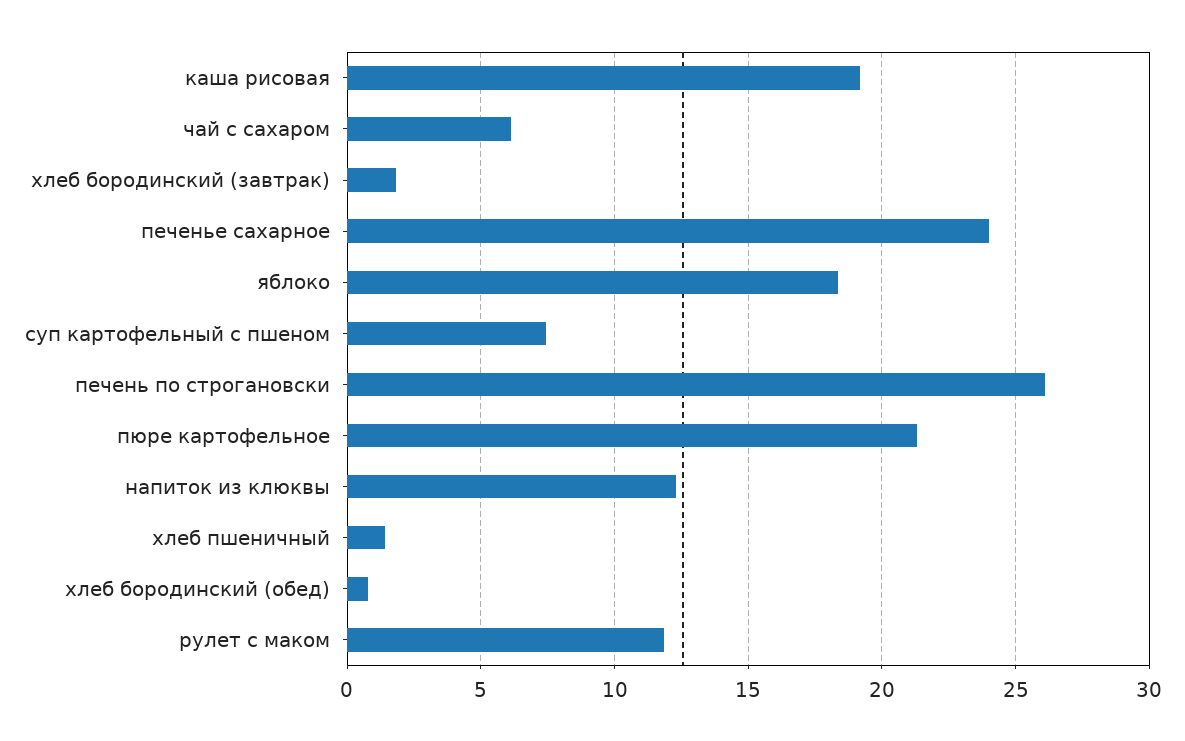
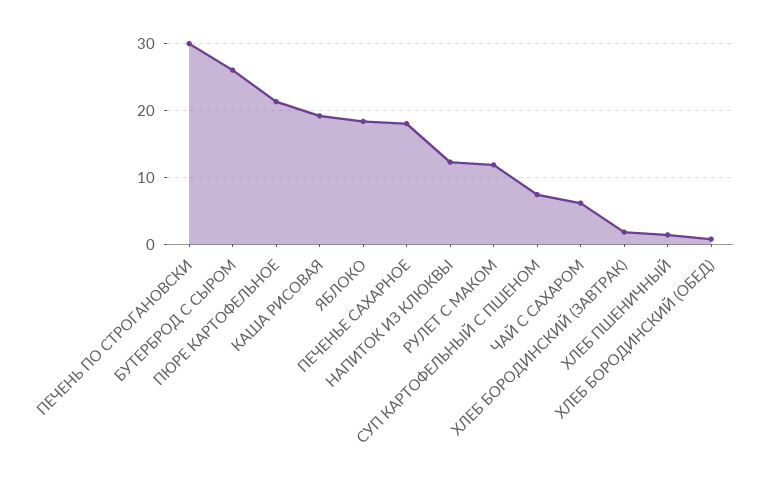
печенье сахарное: 24 -> 18
печень по строгановски: 26 -> 30
БУТЕРБРОД С СЫРОМ: none -> 26

